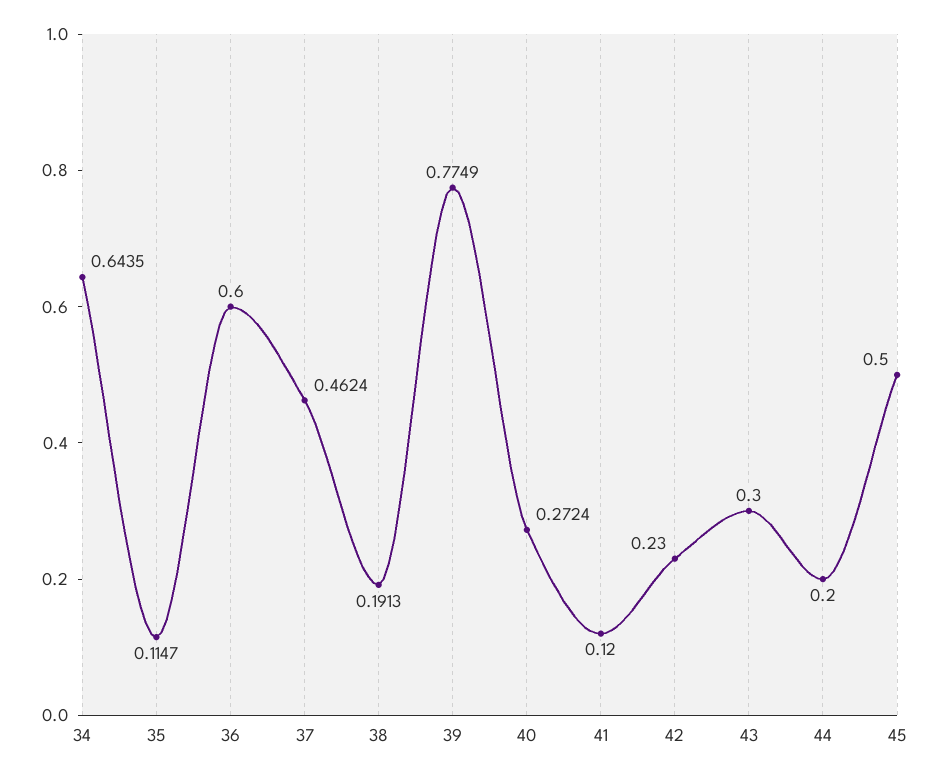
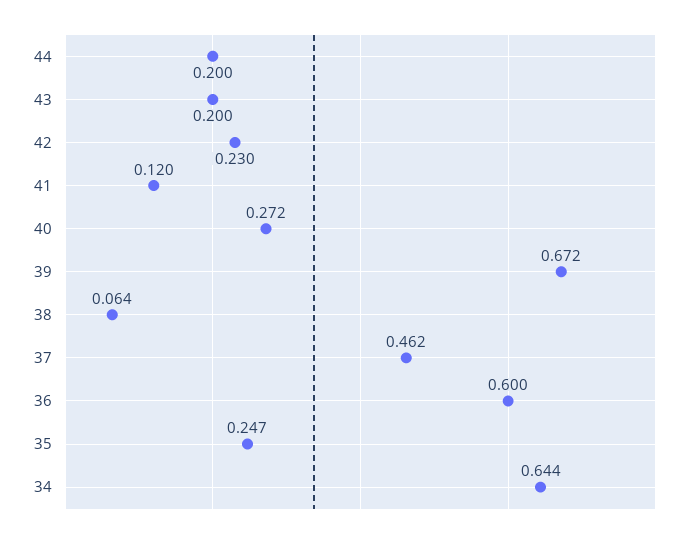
35: 0.1147 -> 0.247
38: 0.1913 -> 0.064
39: 0.7749 -> 0.672
43: 0.3 -> 0.2
45: 0.5 -> none

